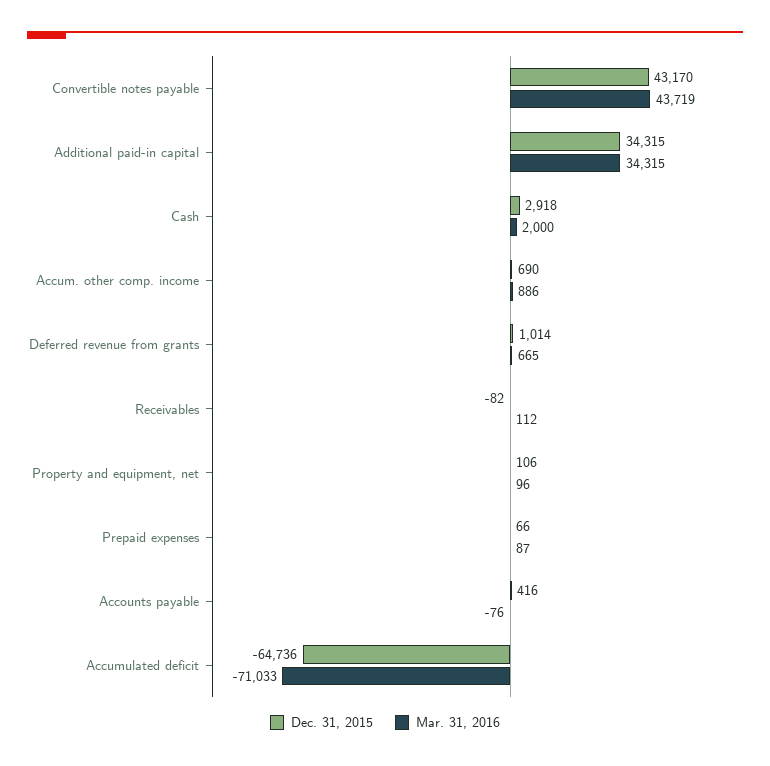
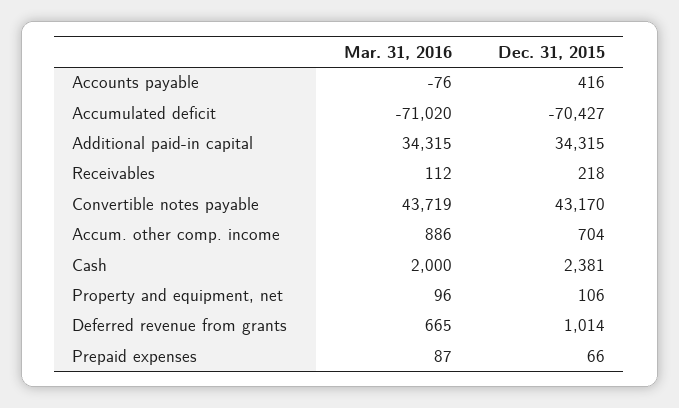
Dec. 31, 2015, Cash: 2918 -> 2381
Dec. 31, 2015, Accum. other comp. income: 690 -> 704
Dec. 31, 2015, Receivables: -82 -> 218
Dec. 31, 2015, Accumulated deficit: -64736 -> -70427
Mar. 31, 2016, Accumulated deficit: -71033 -> -71020

